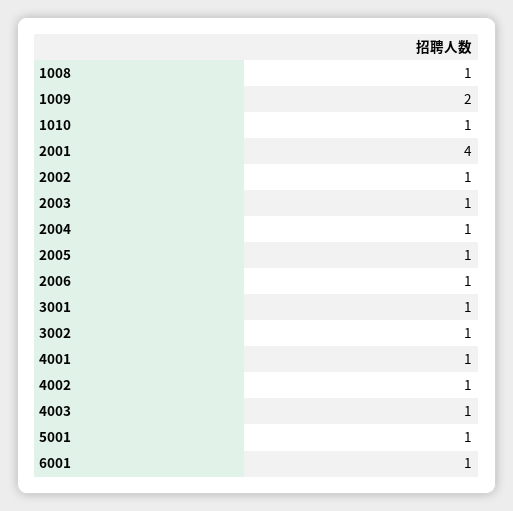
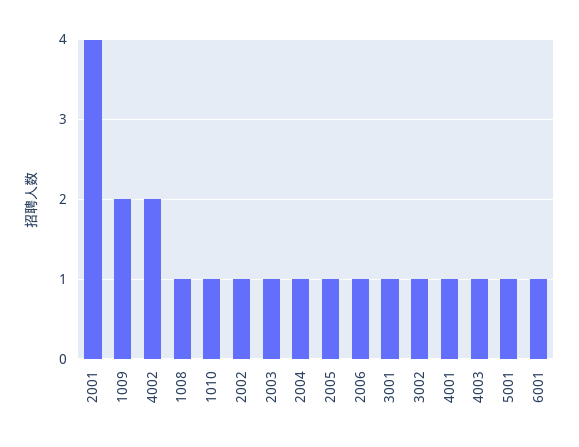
4002: 1 -> 2

